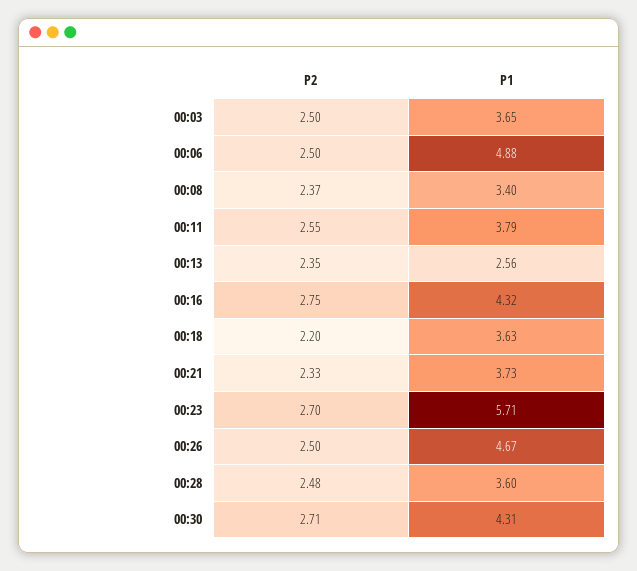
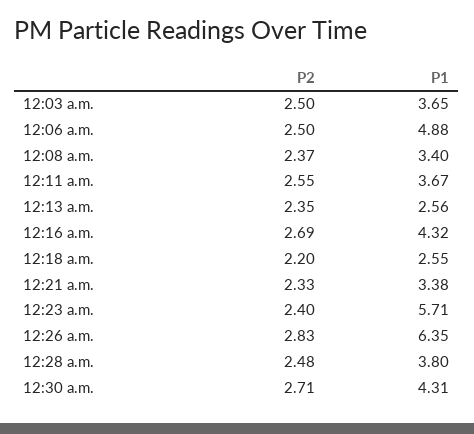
P1, 00:11: 3.79 -> 3.67
P2, 00:16: 2.75 -> 2.69
P1, 00:18: 3.63 -> 2.55
P1, 00:21: 3.73 -> 3.38
P2, 00:23: 2.7 -> 2.4
P2, 00:26: 2.5 -> 2.83
P1, 00:26: 4.67 -> 6.35
P1, 00:28: 3.6 -> 3.8

